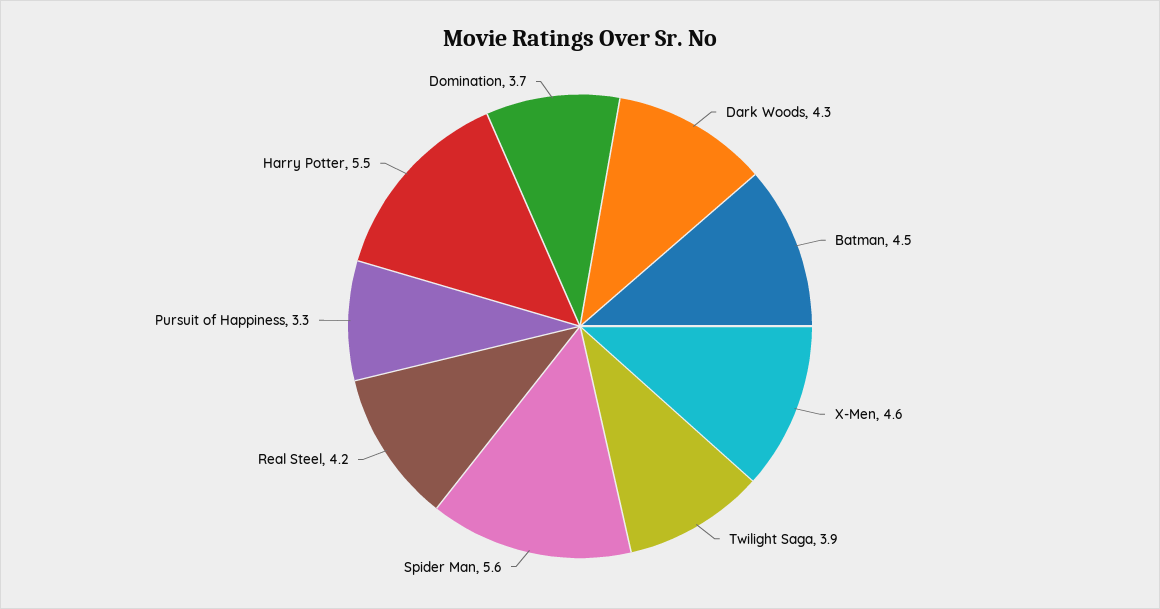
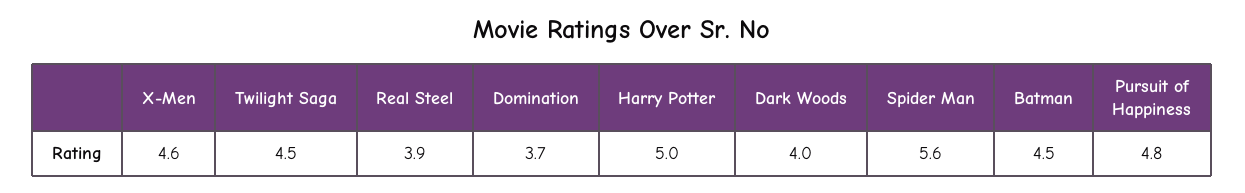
Dark Woods: 4.3 -> 4
Twilight Saga: 3.9 -> 4.5
Real Steel: 4.2 -> 3.9
Pursuit of Happiness: 3.3 -> 4.8
Harry Potter: 5.5 -> 5

